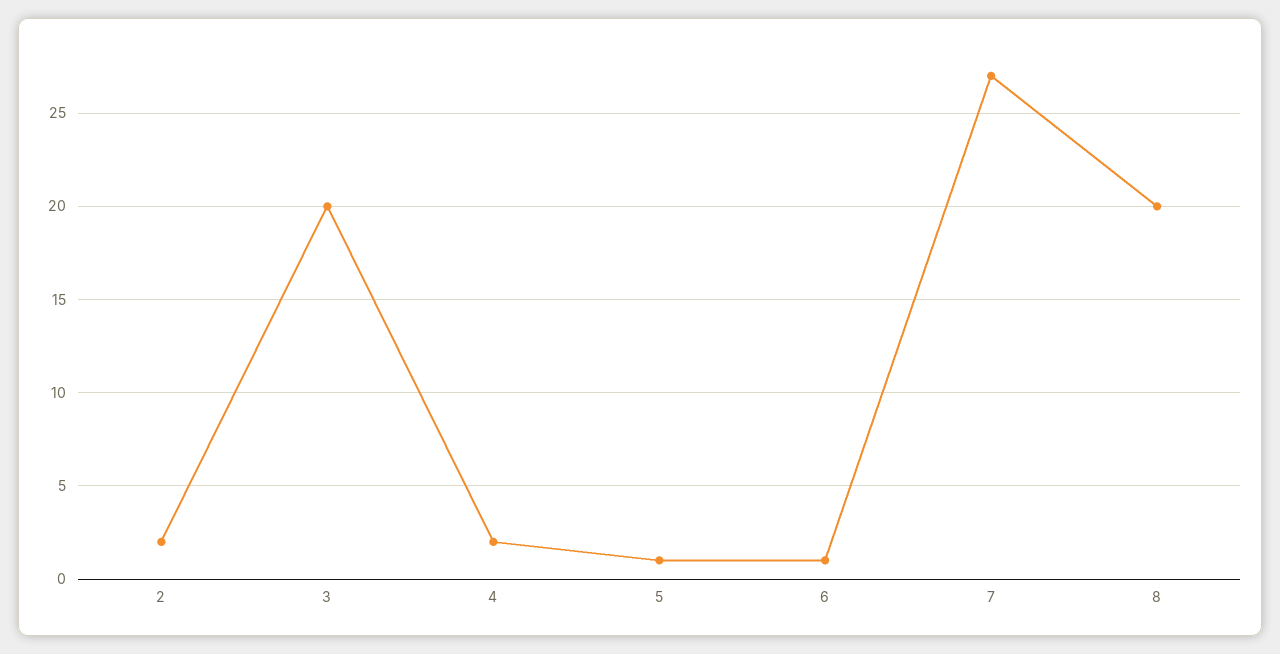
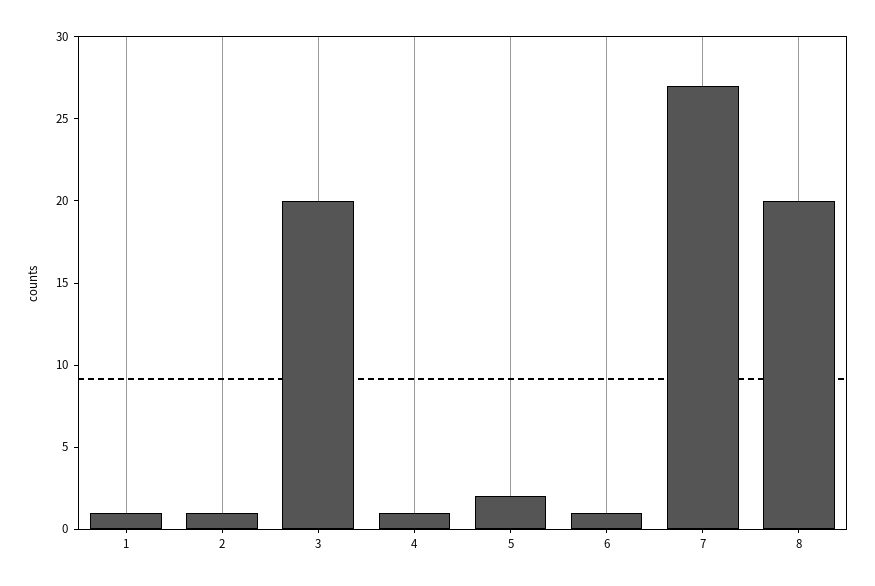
2: 2 -> 1
4: 2 -> 1
5: 1 -> 2
1: none -> 1

